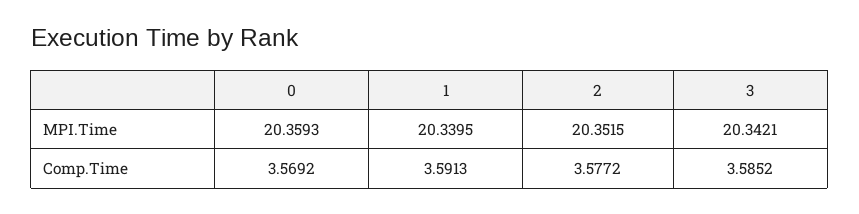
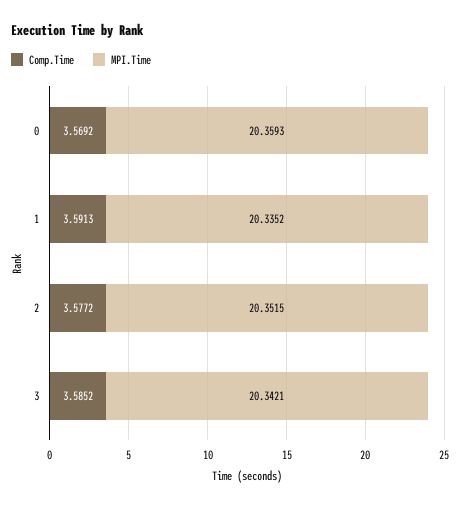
MPI.Time, 1: 20.3395 -> 20.3352

